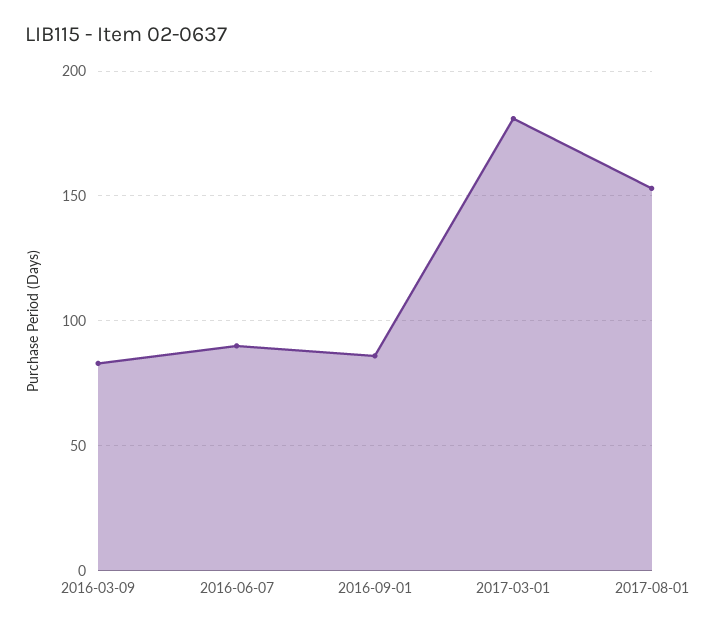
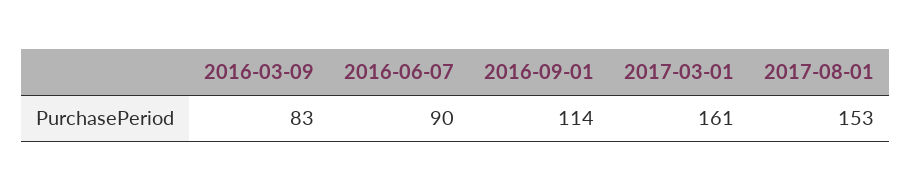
2016-09-01: 85 -> 114
2017-03-01: 180 -> 161

